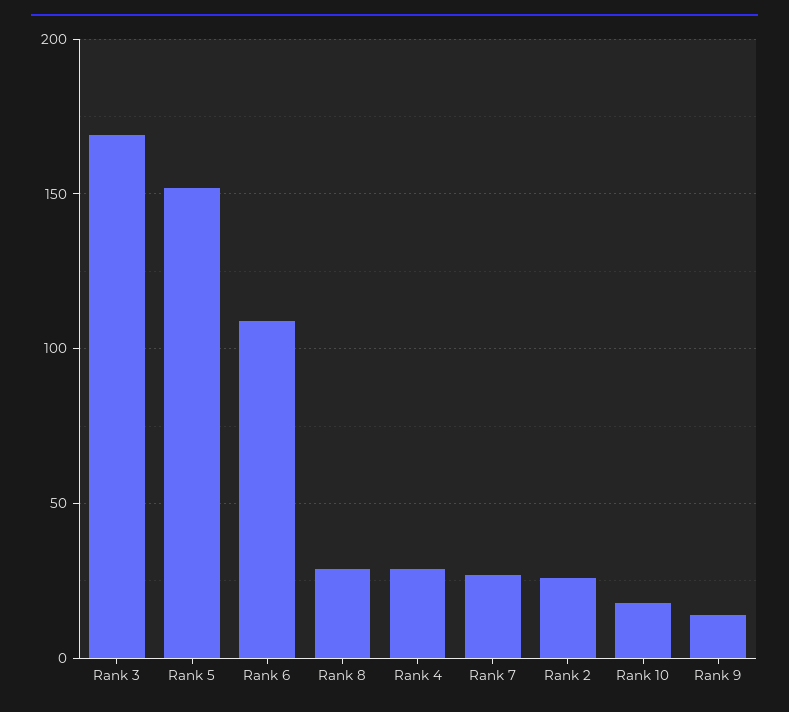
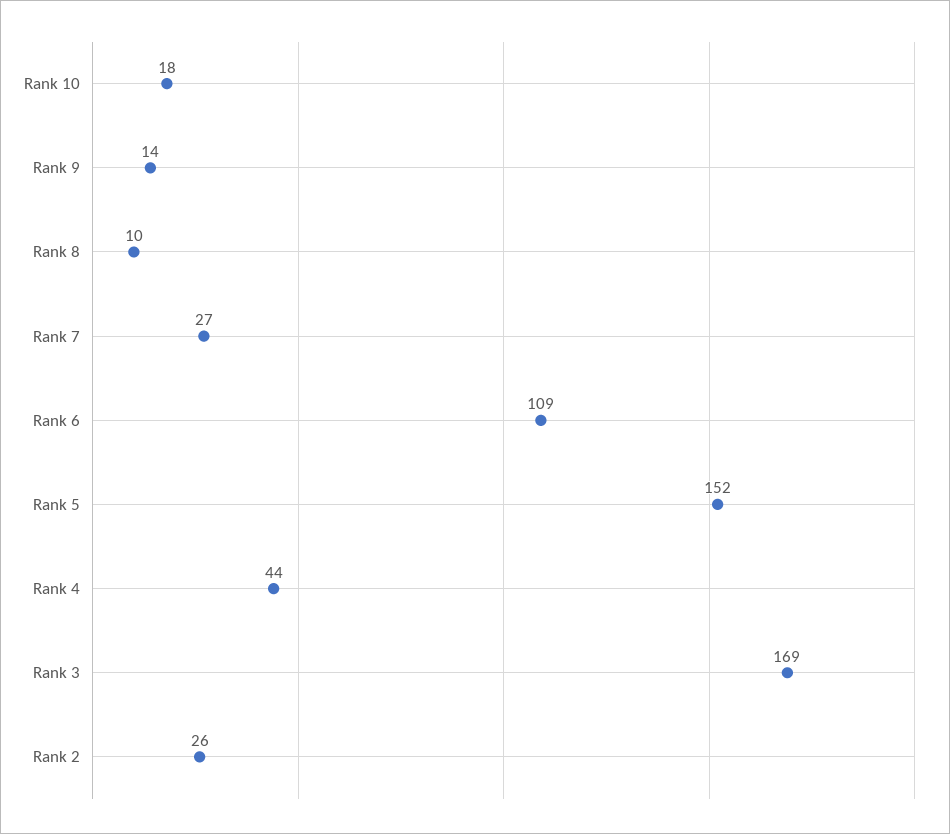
Rank 8: 30 -> 10
Rank 4: 30 -> 44

